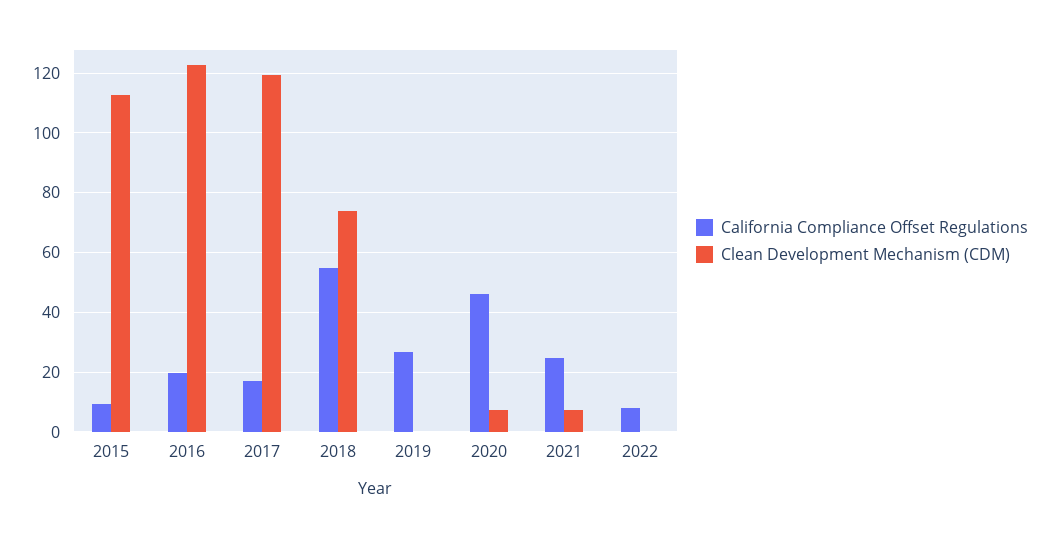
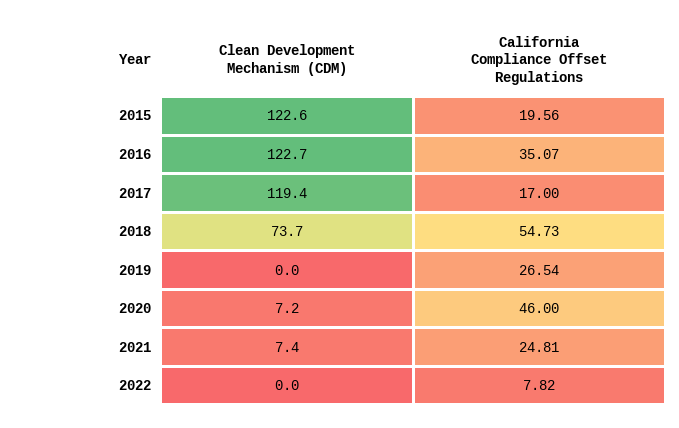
California Compliance Offset Regulations, 2015: 10 -> 19.56
Clean Development Mechanism (CDM), 2015: 112.5 -> 122.6
California Compliance Offset Regulations, 2016: 20 -> 35.07

